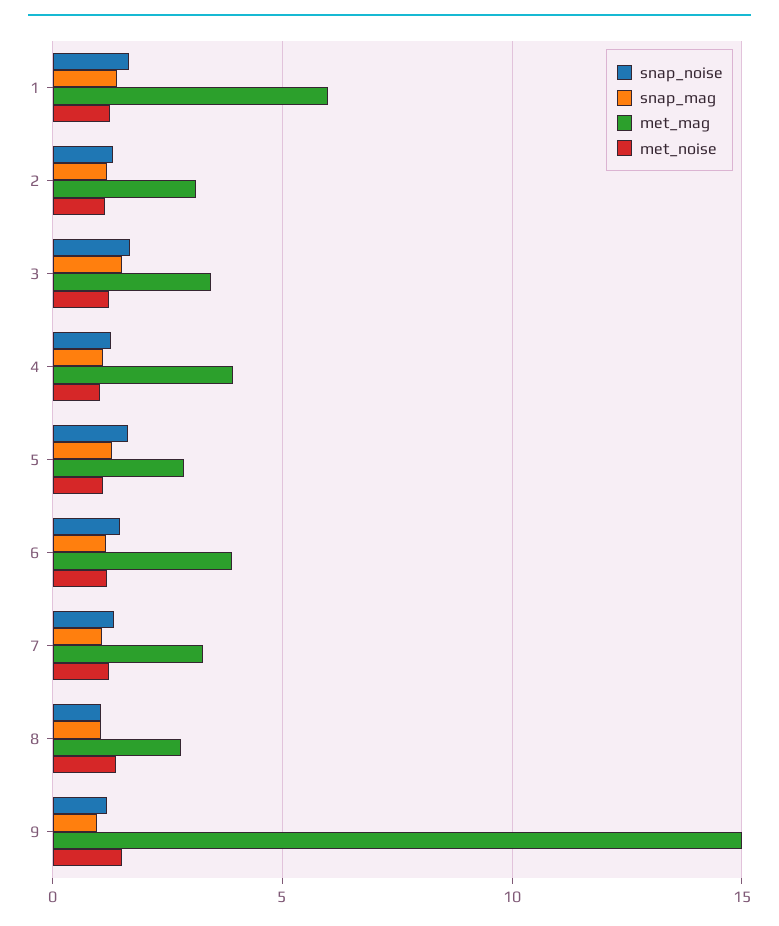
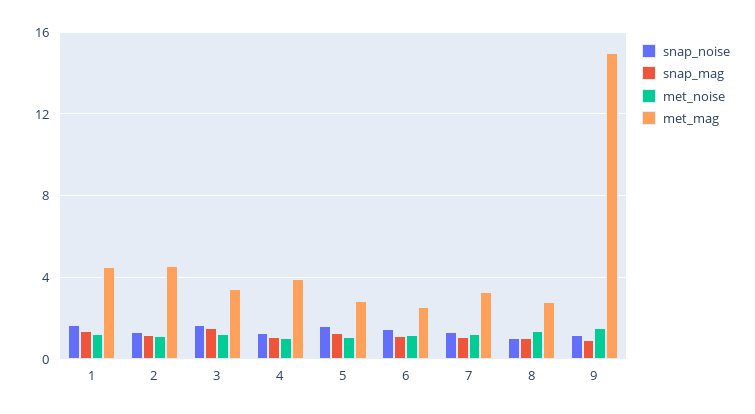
met_mag, 1: 6 -> 4.5
met_mag, 2: 3 -> 4.5
met_mag, 6: 4 -> 2.5

